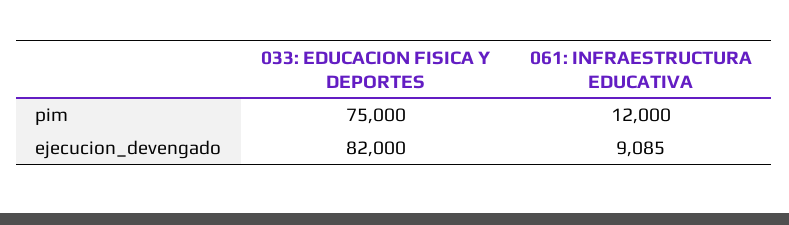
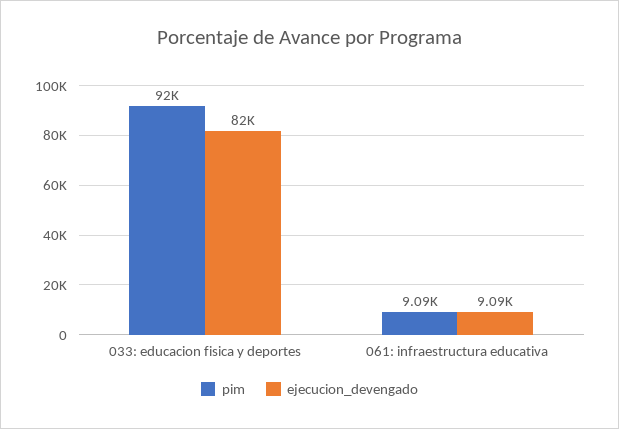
pim, 033: EDUCACION FISICA Y DEPORTES: 75000 -> 92000
pim, 061: INFRAESTRUCTURA EDUCATIVA: 12000 -> 9090

